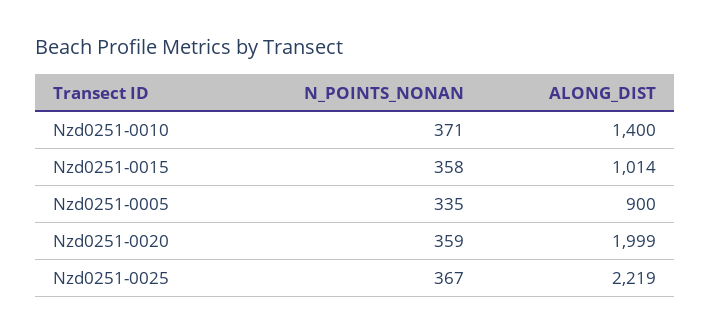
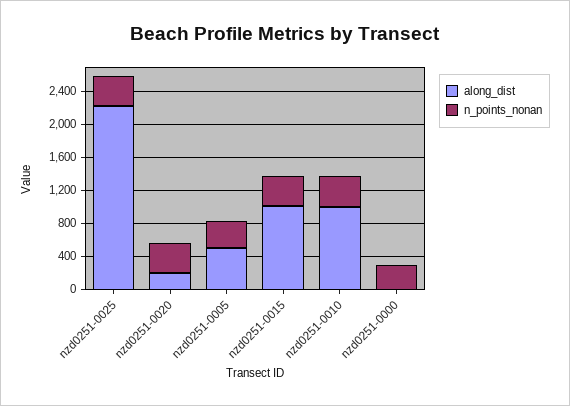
ALONG_DIST, Nzd0251-0010: 1400 -> 1000
ALONG_DIST, Nzd0251-0005: 900 -> 500
ALONG_DIST, Nzd0251-0020: 1999 -> 200
ALONG_DIST, nzd0251-0000: none -> 0
N_POINTS_NONAN, nzd0251-0000: none -> 300

